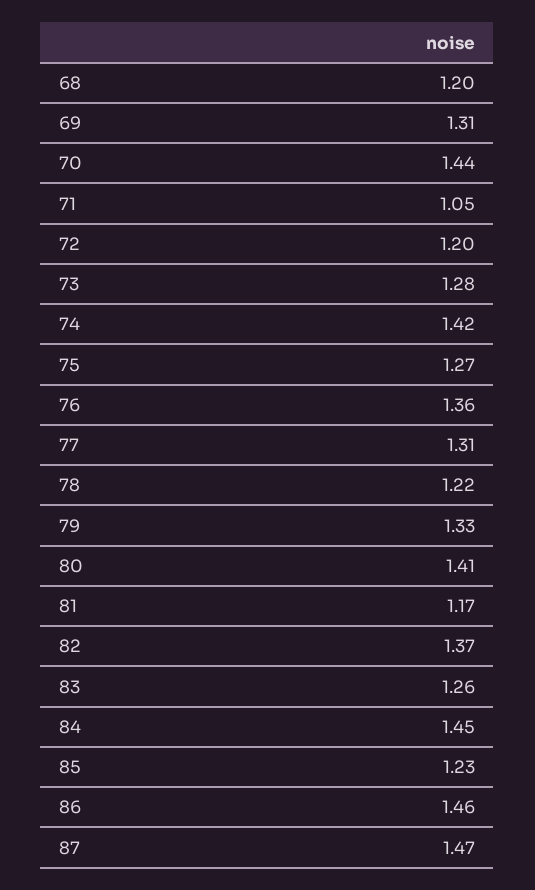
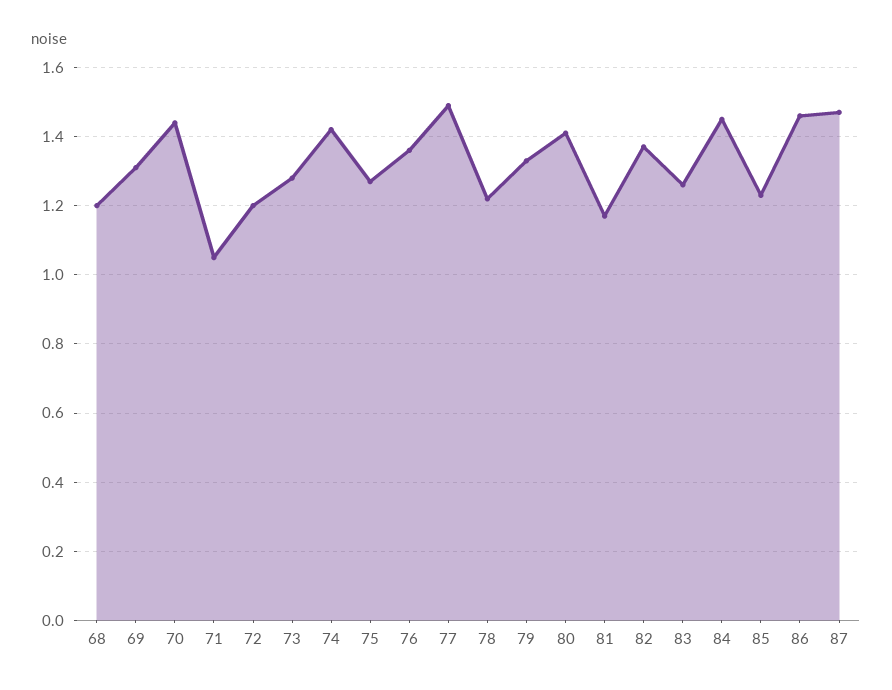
77: 1.31 -> 1.5

